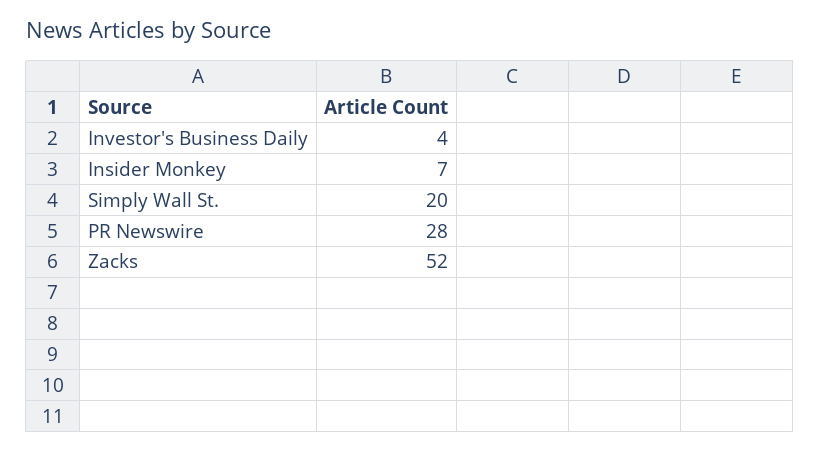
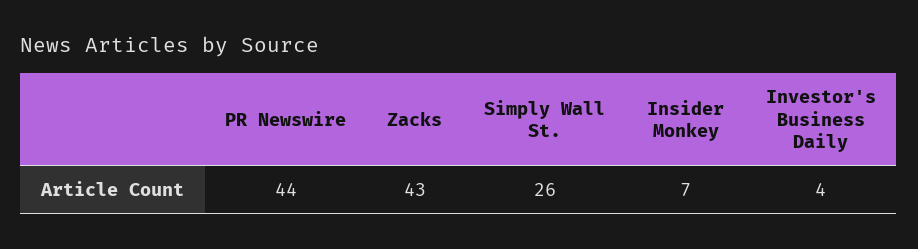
Simply Wall St.: 20 -> 26
PR Newswire: 28 -> 44
Zacks: 52 -> 43

